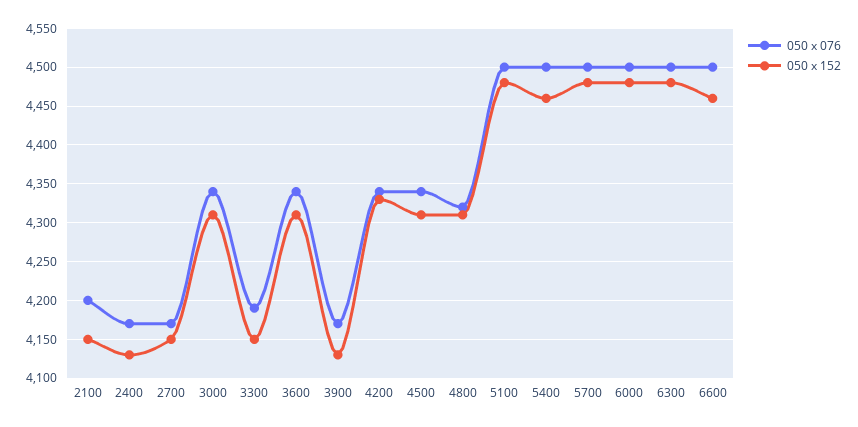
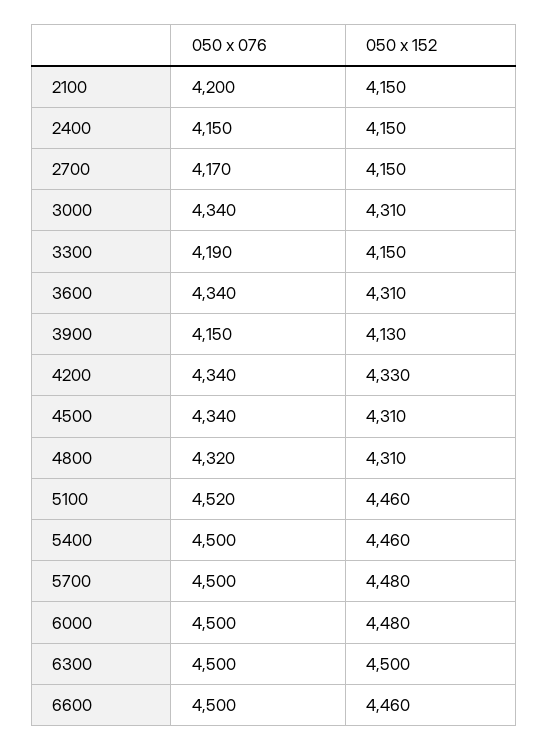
050 x 076, 2400: 4170 -> 4150
050 x 152, 2400: 4130 -> 4150
050 x 076, 3900: 4170 -> 4150
050 x 076, 5100: 4500 -> 4520
050 x 152, 5100: 4480 -> 4460
050 x 152, 6300: 4480 -> 4500

